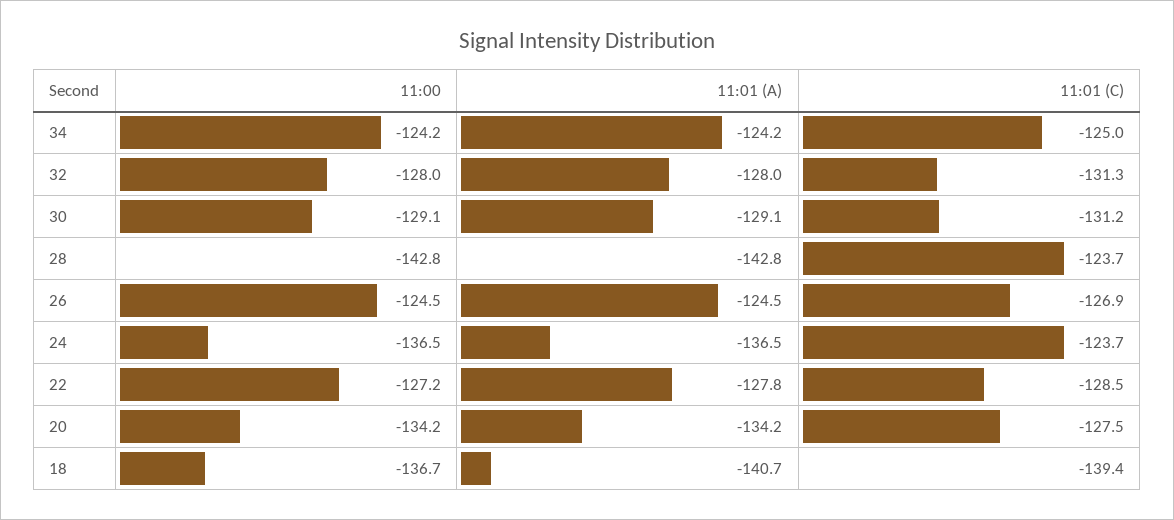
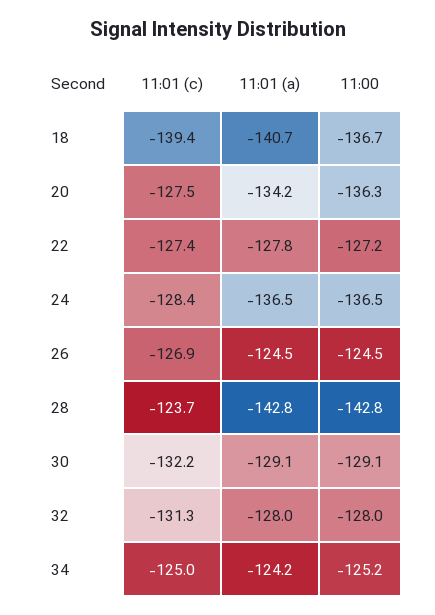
11:00, 34: -124.2 -> -125.2
11:01 (C), 30: -131.2 -> -132.2
11:01 (C), 24: -123.7 -> -128.4
11:01 (C), 22: -128.5 -> -127.4
11:00, 20: -134.2 -> -136.3

